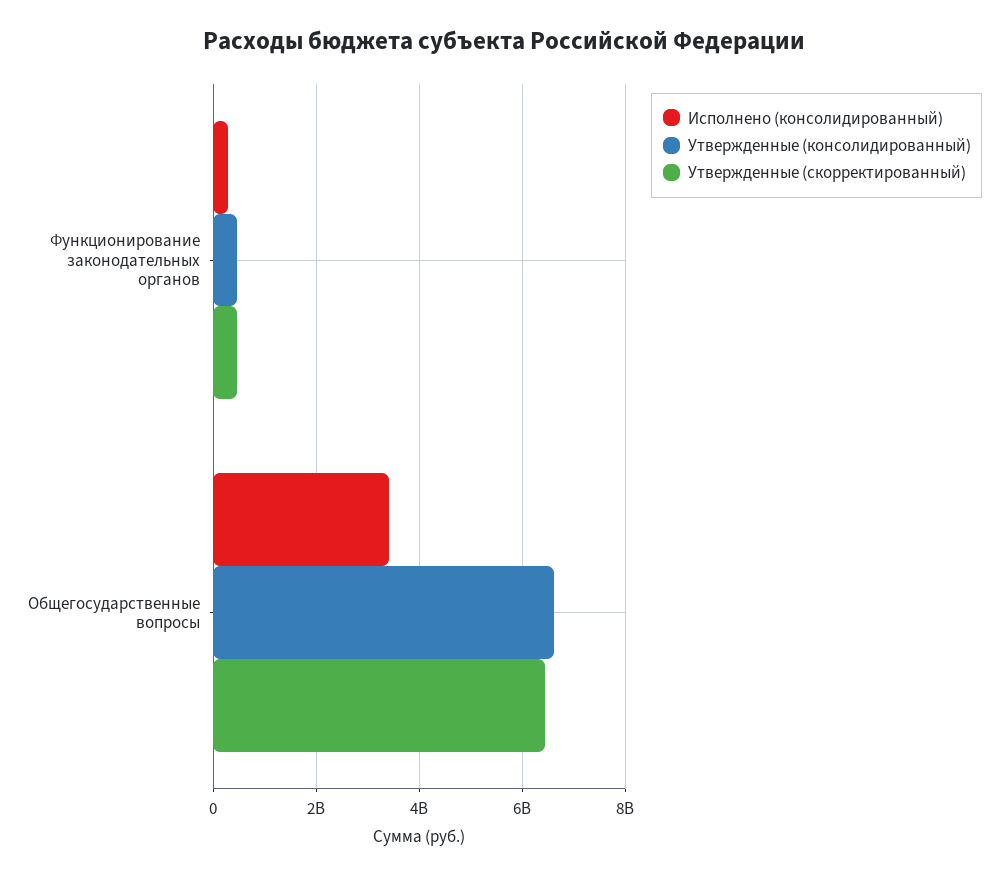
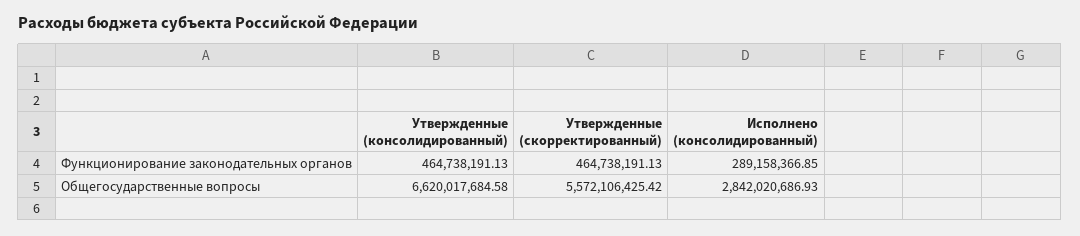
Исполнено (консолидированный), Общегосударственные вопросы: 3400000000 -> 2842020686.93
Утвержденные (скорректированный), Общегосударственные вопросы: 6400000000 -> 5572106425.42

